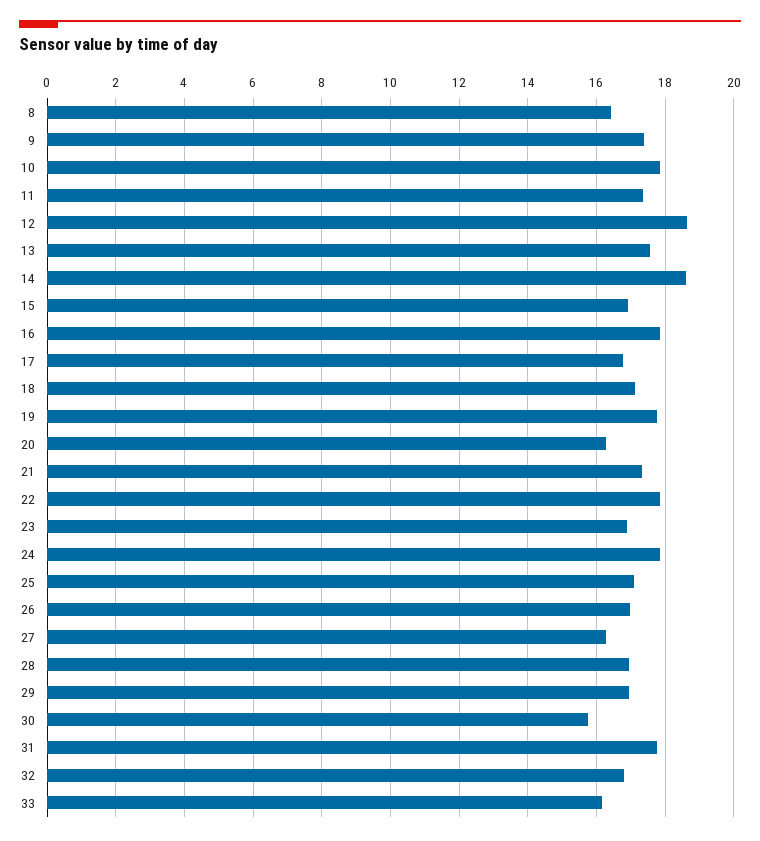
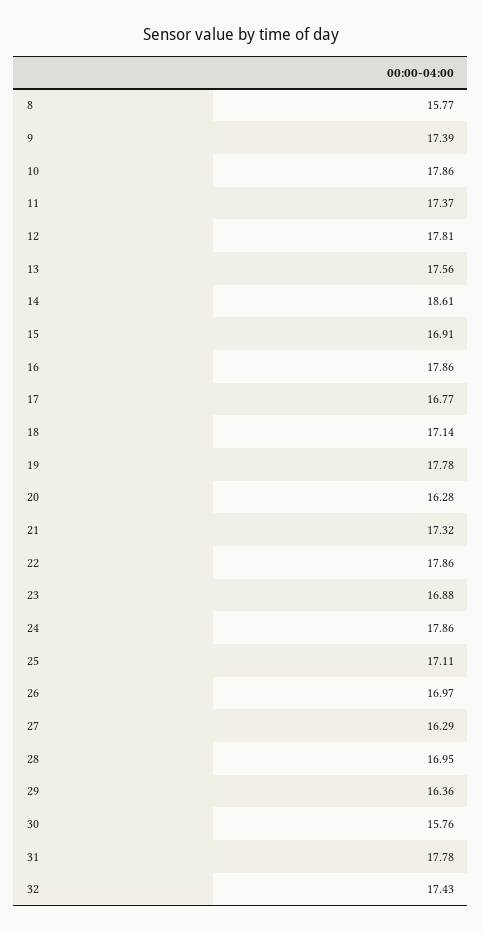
8: 16.4 -> 15.77
12: 18.6 -> 17.81
29: 17 -> 16.36
32: 16.8 -> 17.43
33: 16.2 -> none

